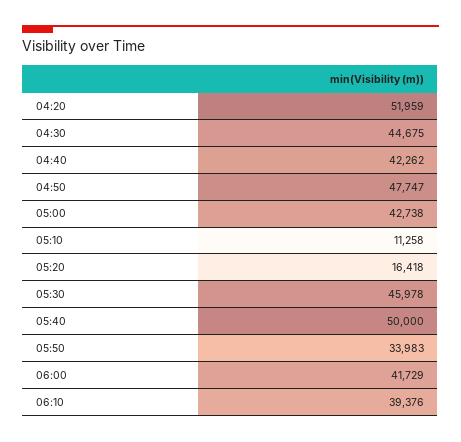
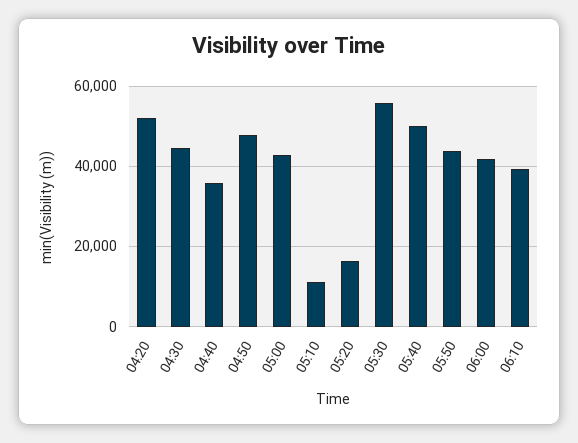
04:40: 42262 -> 36000
05:30: 45978 -> 56000
05:50: 33983 -> 44000

